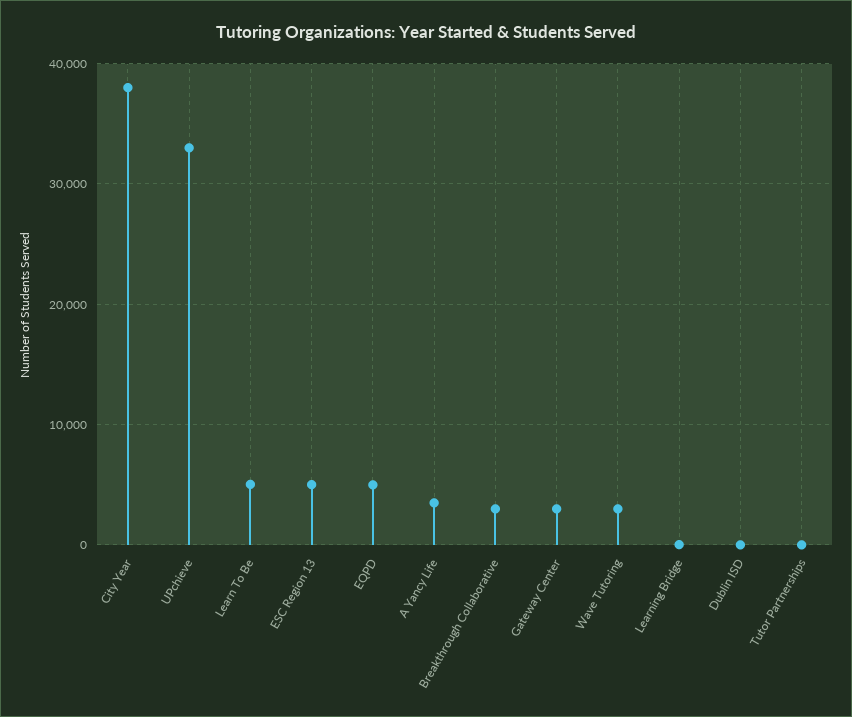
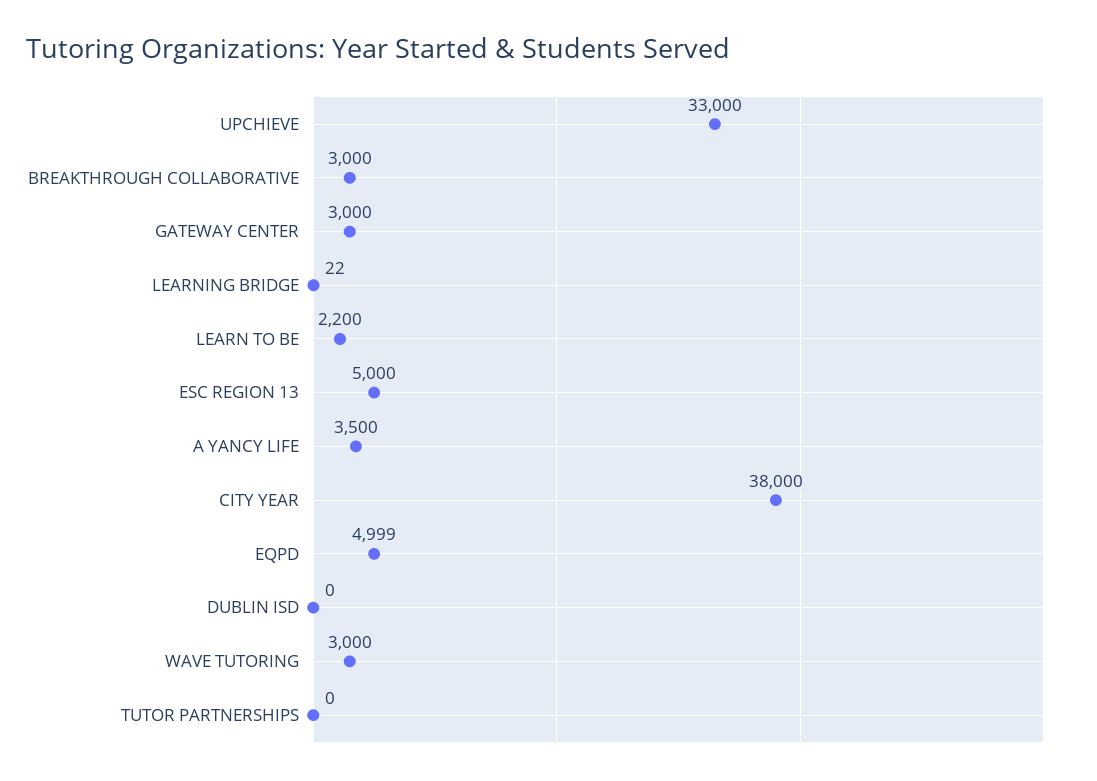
Learn To Be: 5000 -> 2200

